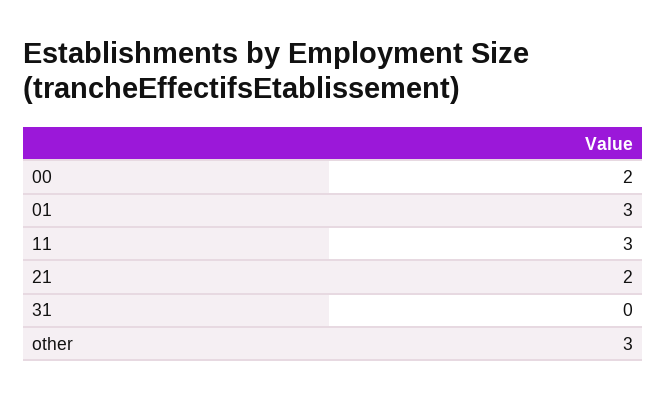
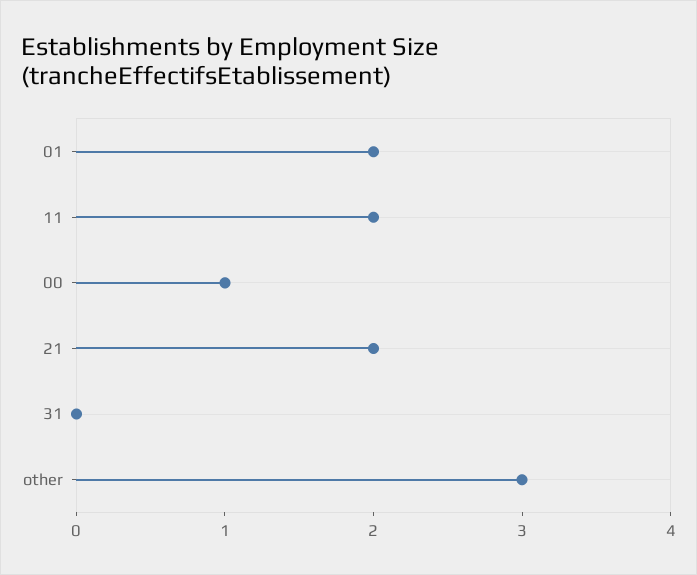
00: 2 -> 1
01: 3 -> 2
11: 3 -> 2

